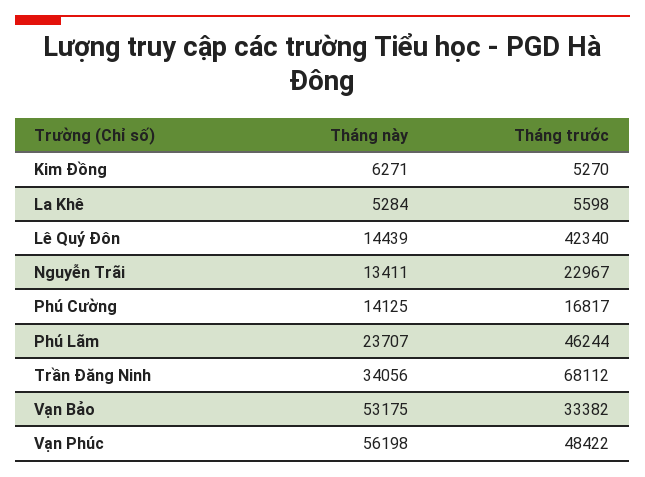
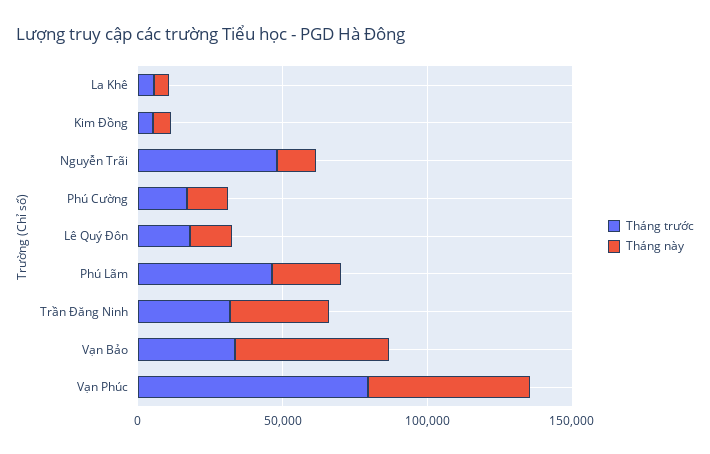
Tháng trước, Lê Quý Đôn: 42340 -> 20000
Tháng trước, Nguyễn Trãi: 22967 -> 50000
Tháng trước, Trần Đăng Ninh: 68112 -> 30000
Tháng trước, Vạn Phúc: 48422 -> 80000

